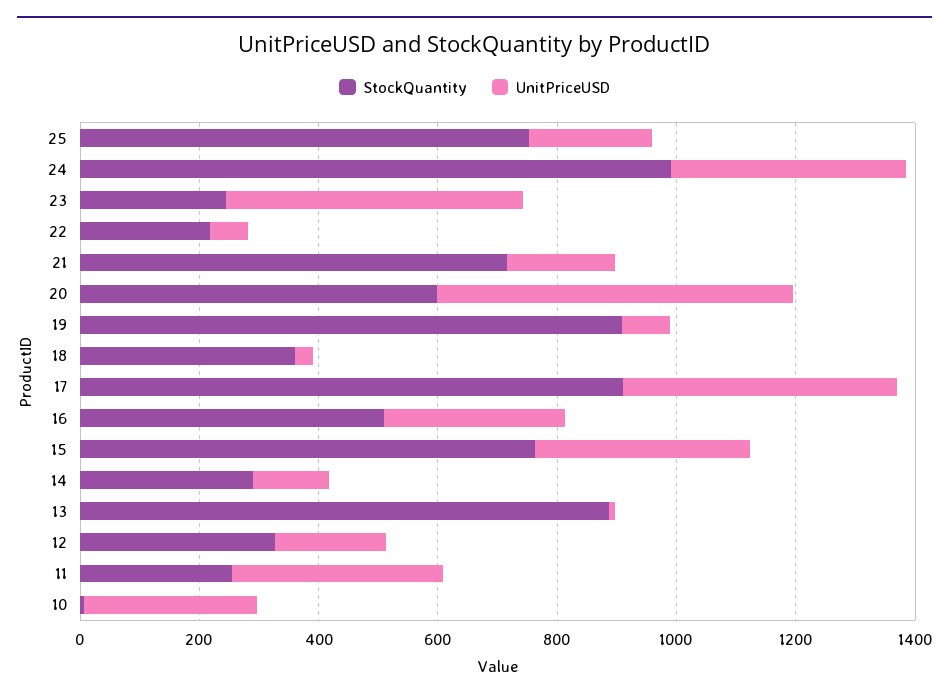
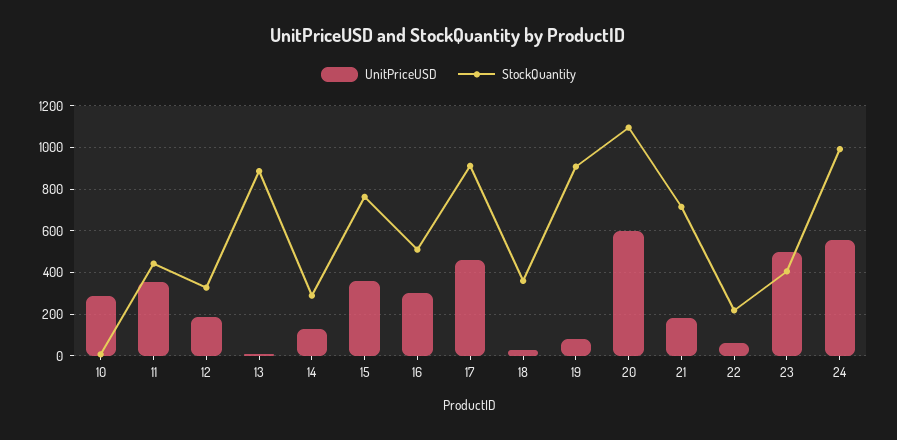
StockQuantity, 25: 750 -> none
UnitPriceUSD, 25: 200 -> none
UnitPriceUSD, 24: 400 -> 550
StockQuantity, 23: 250 -> 400
StockQuantity, 20: 600 -> 1100
StockQuantity, 11: 250 -> 450

